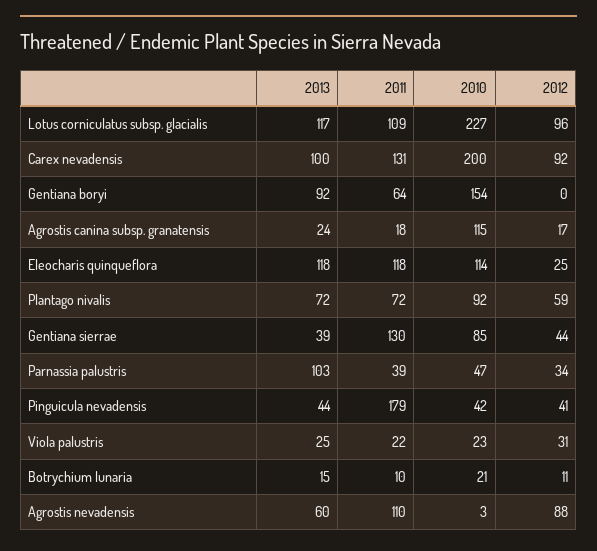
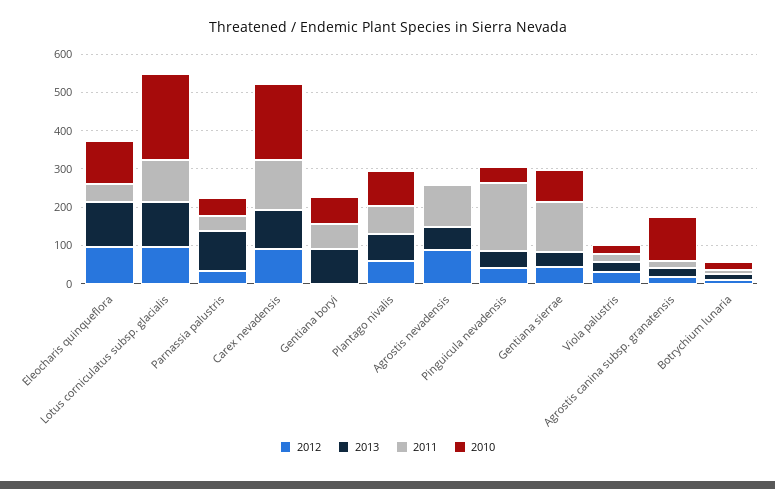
2010, Gentiana boryi: 154 -> 75
2011, Eleocharis quinqueflora: 118 -> 50
2012, Eleocharis quinqueflora: 25 -> 100

